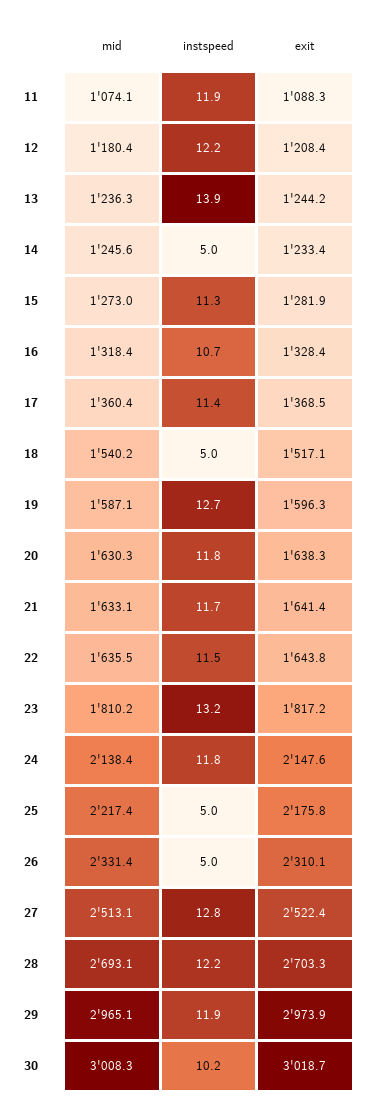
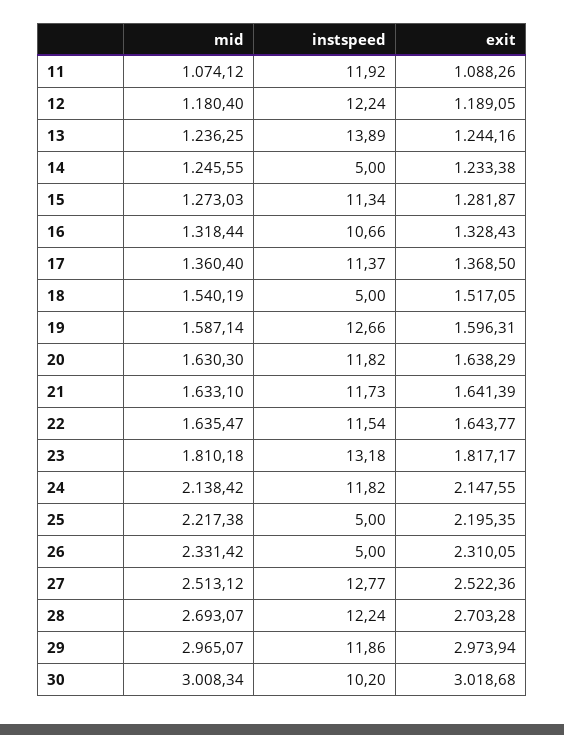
exit, 12: 1208.4 -> 1189.05
exit, 25: 2175.8 -> 2195.35

